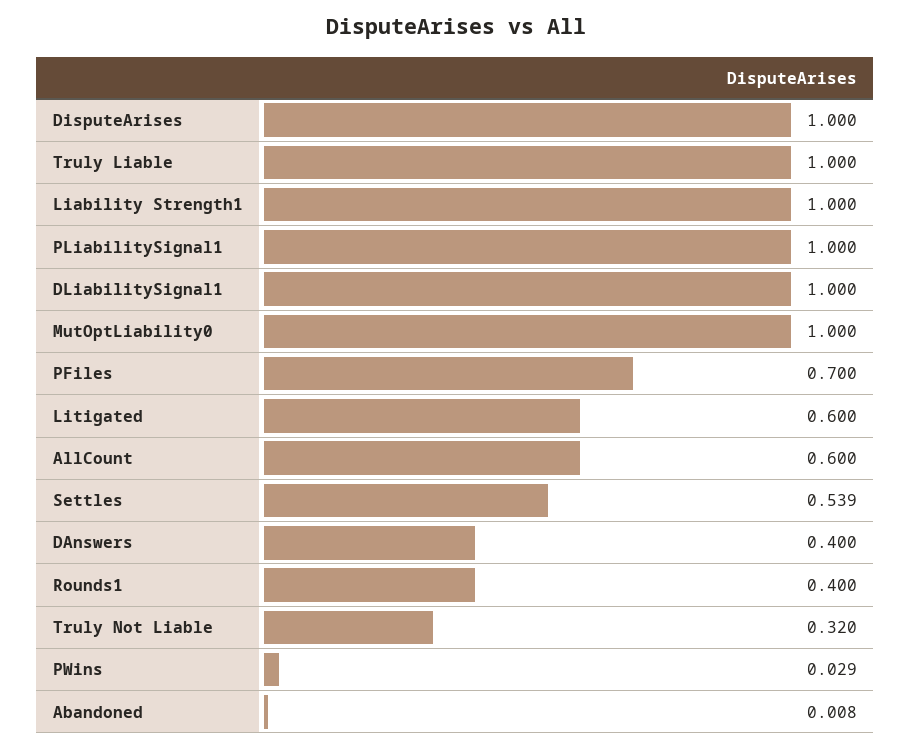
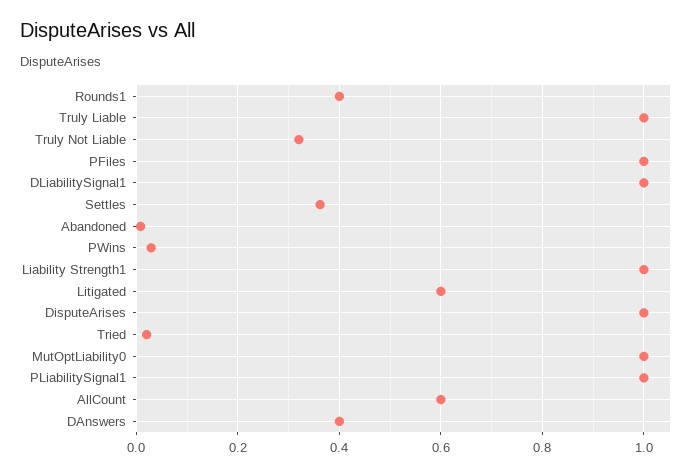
PFiles: 0.7 -> 1
Settles: 0.539 -> 0.36
Tried: none -> 0.02

